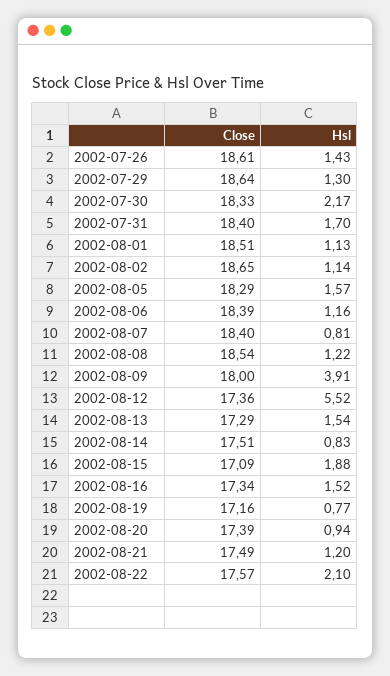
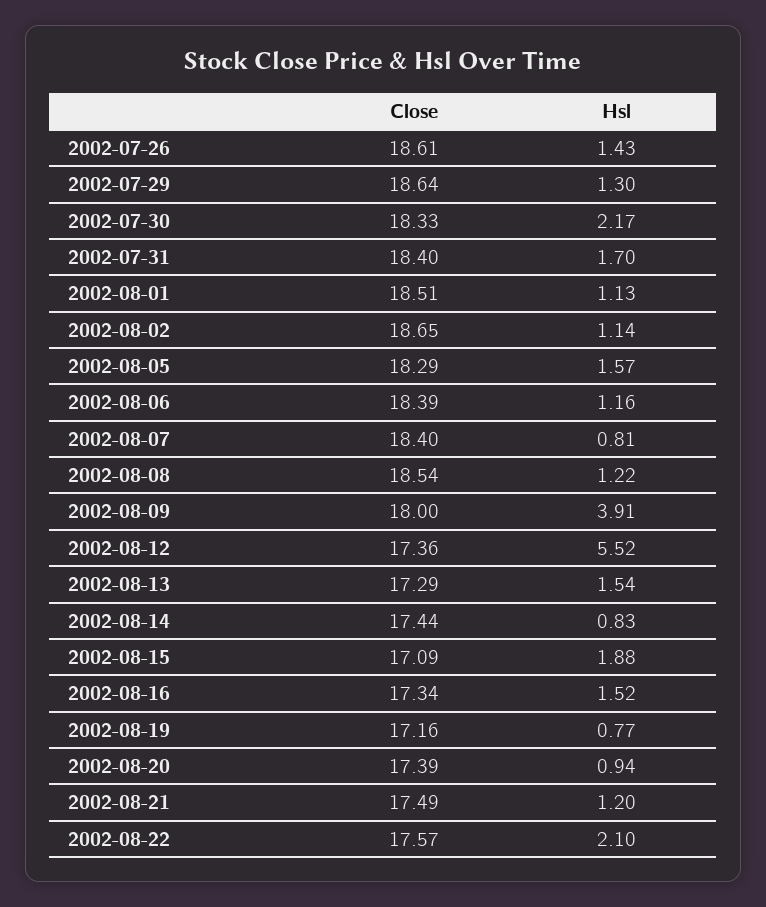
Close, 2002-08-14: 17.51 -> 17.44

